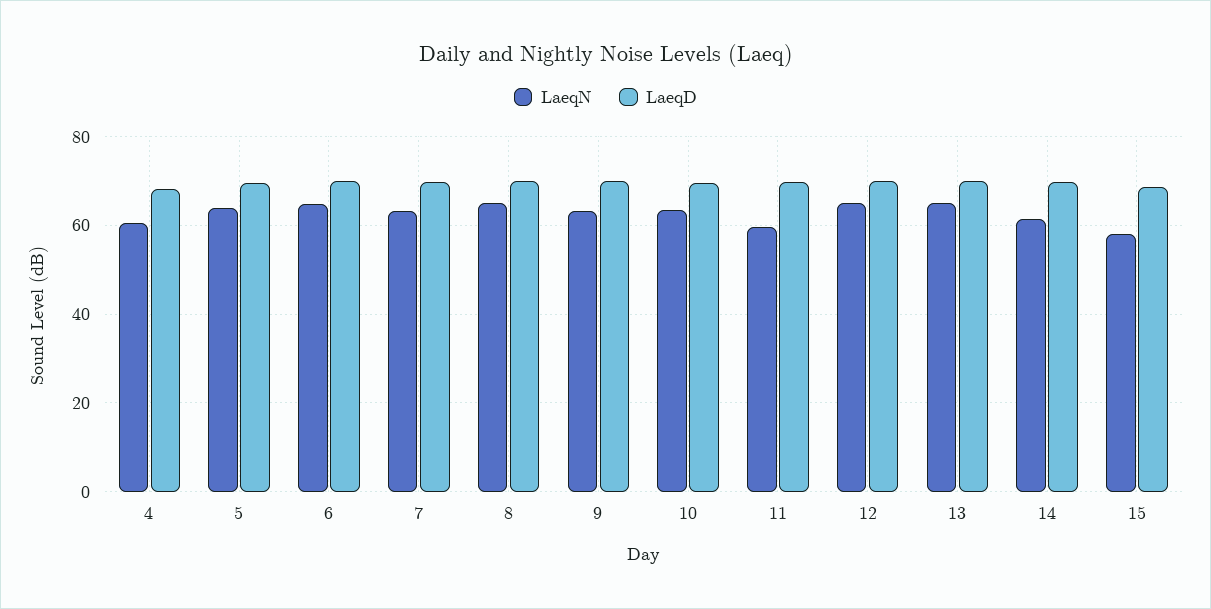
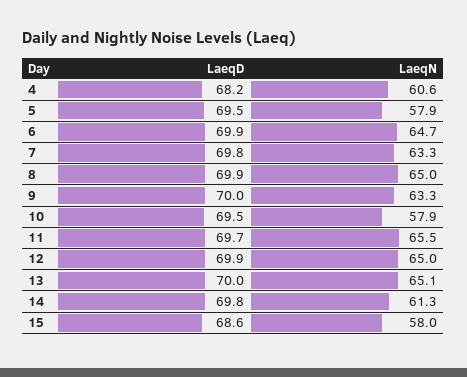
LaeqN, 5: 64 -> 57.9
LaeqN, 10: 64 -> 57.9
LaeqN, 11: 60 -> 65.5

